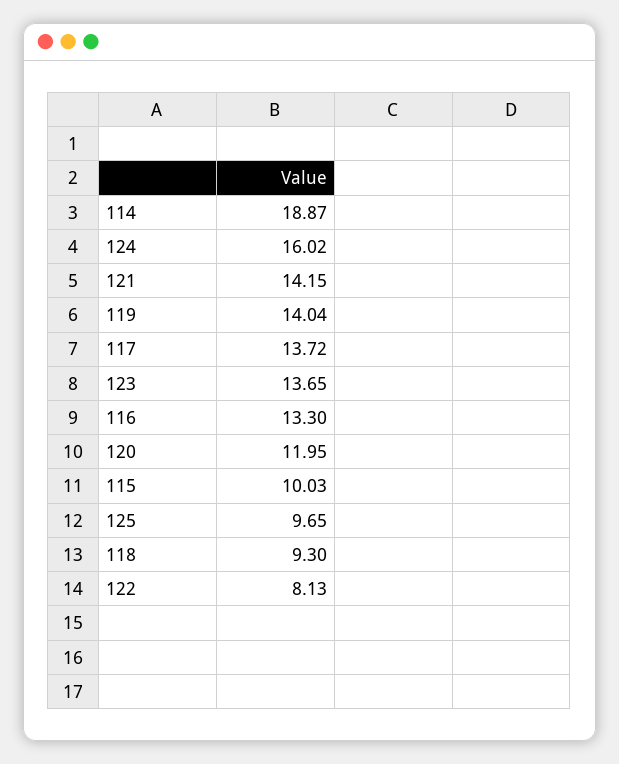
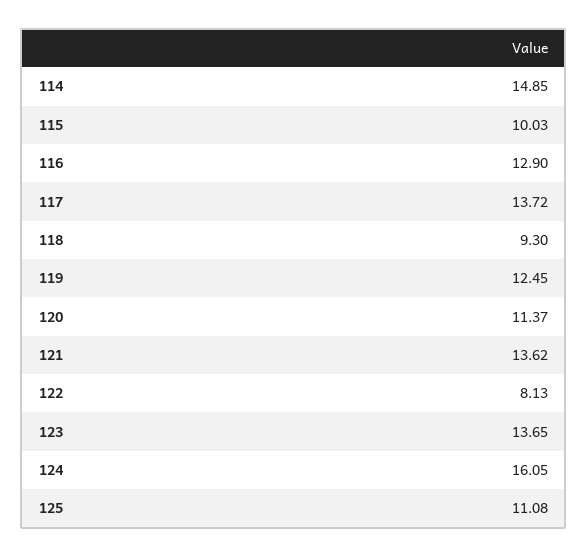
114: 18.87 -> 14.85
124: 16.02 -> 16.05
121: 14.15 -> 13.62
119: 14.04 -> 12.45
116: 13.3 -> 12.9
120: 11.95 -> 11.37
125: 9.65 -> 11.08

